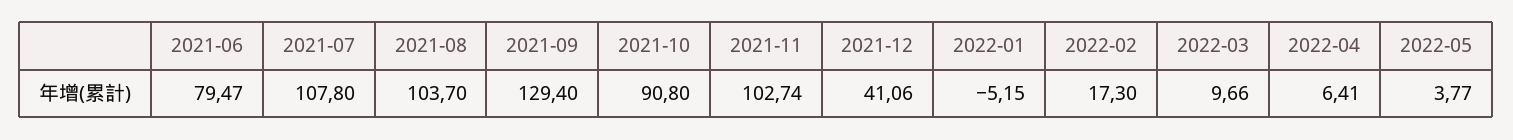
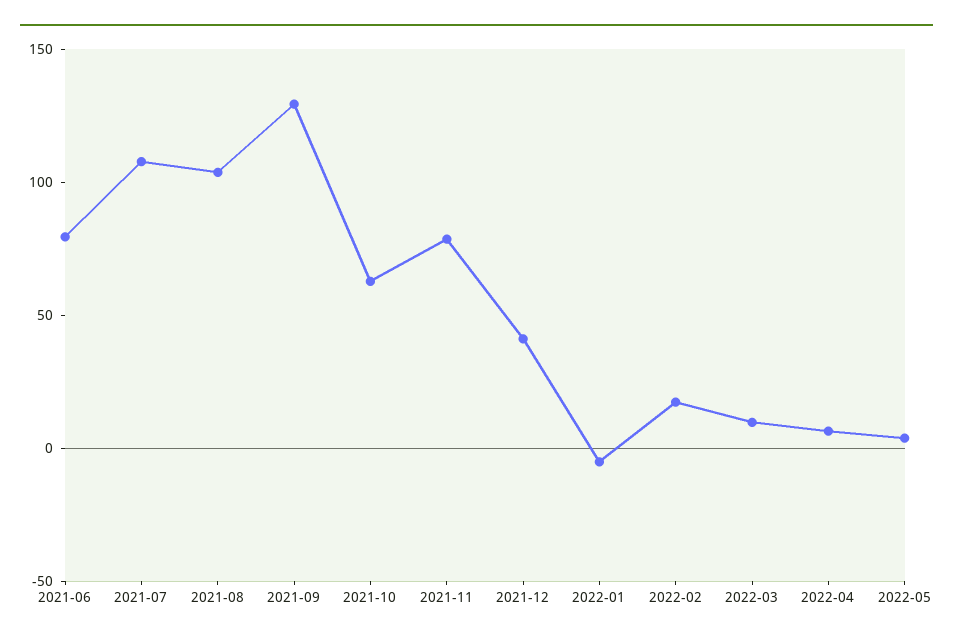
2021-10: 90.8 -> 60
2021-11: 102.74 -> 80

